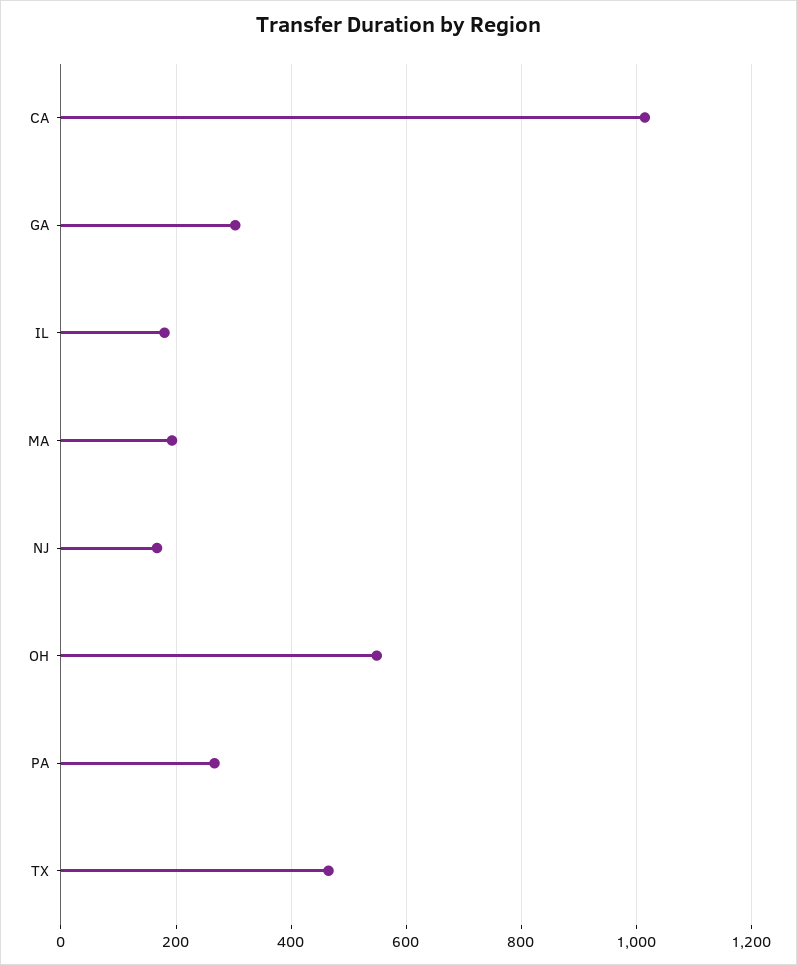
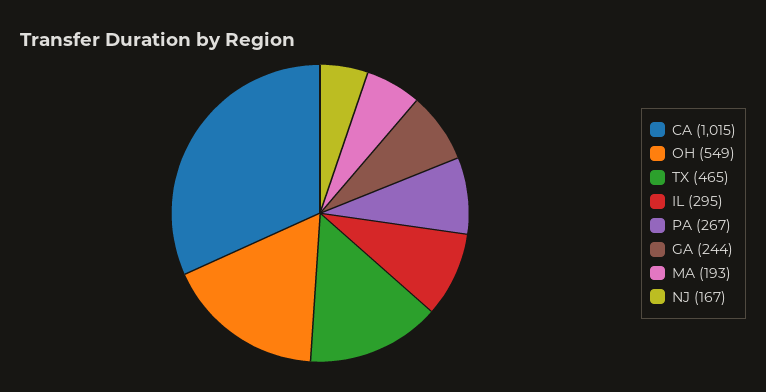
GA: 300 -> 244
IL: 180 -> 295

